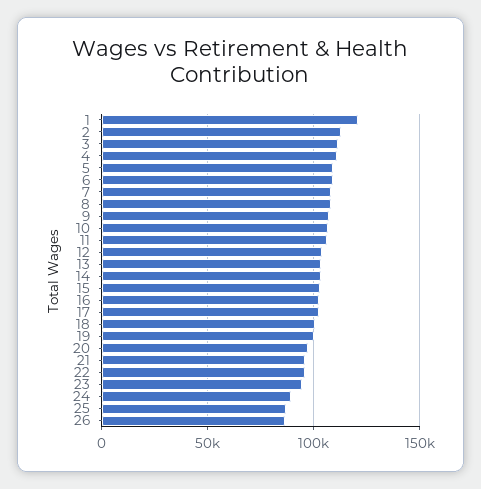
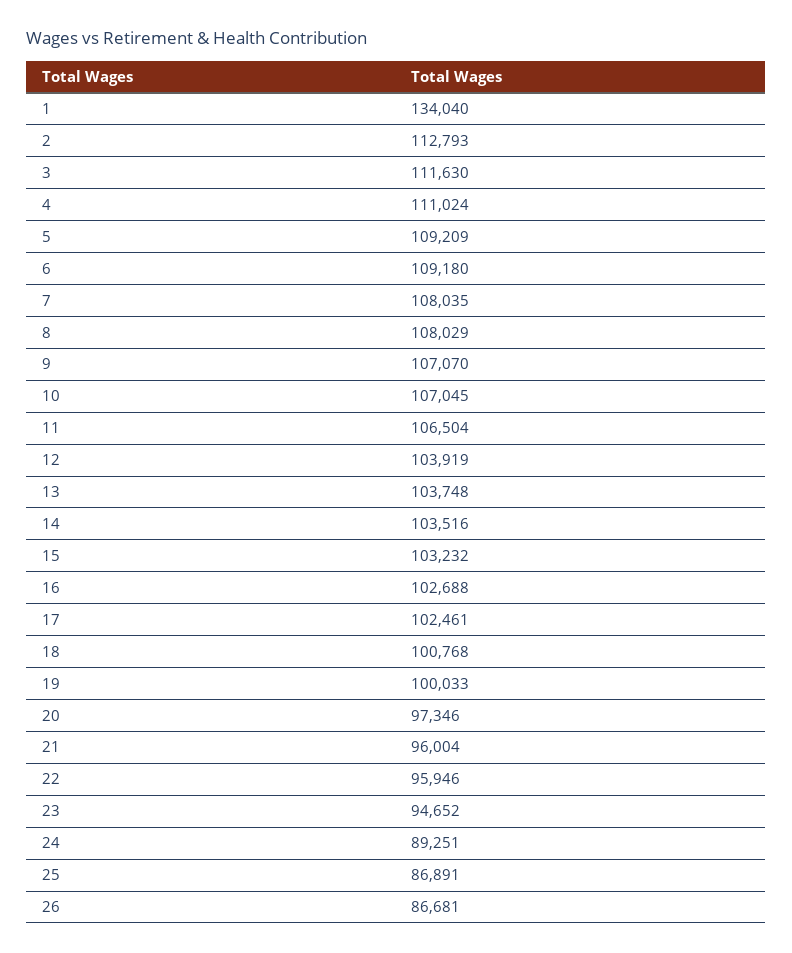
1: 120000 -> 134040

